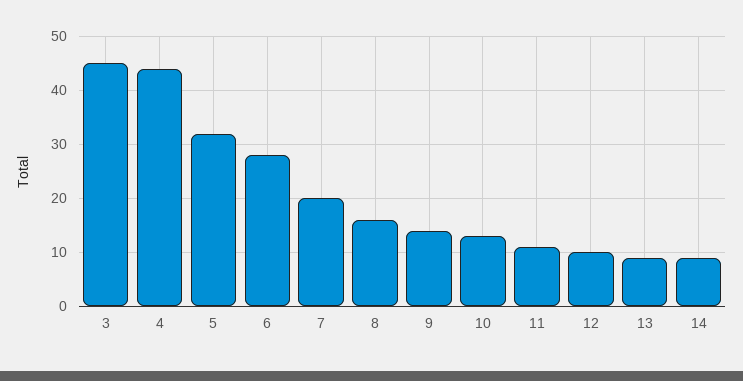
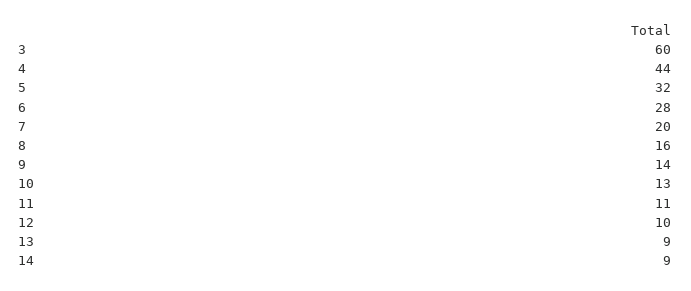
3: 45 -> 60

